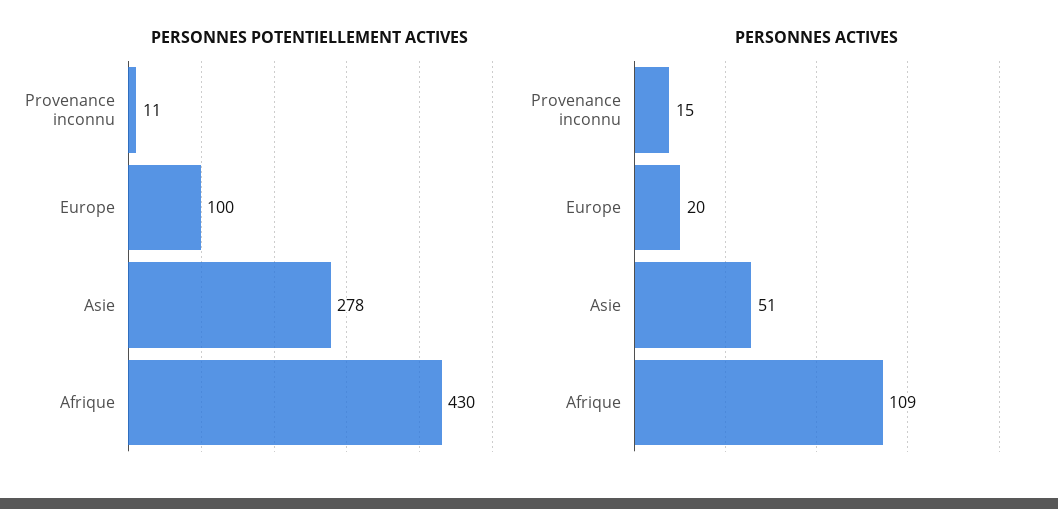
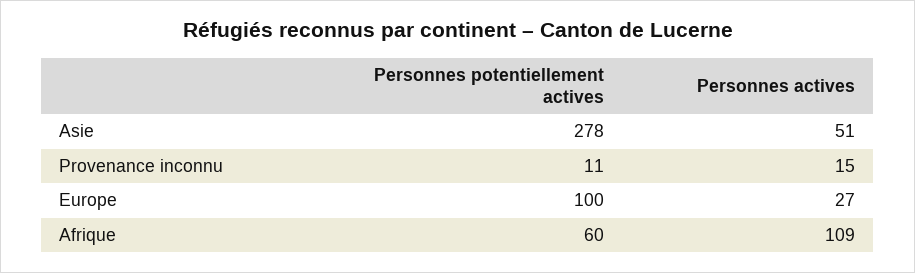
PERSONNES POTENTIELLEMENT ACTIVES, Afrique: 430 -> 60
PERSONNES ACTIVES, Europe: 20 -> 27

